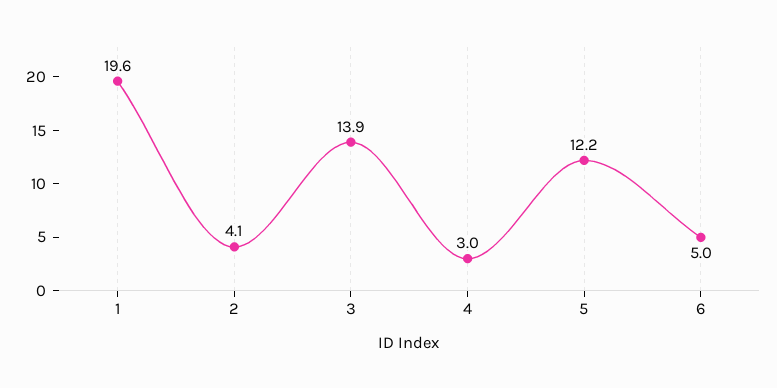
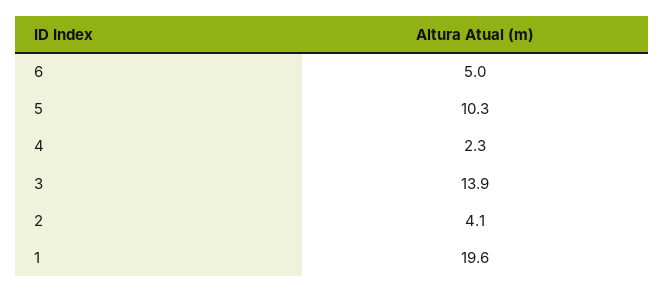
4: 3 -> 2.3
5: 12.2 -> 10.3

